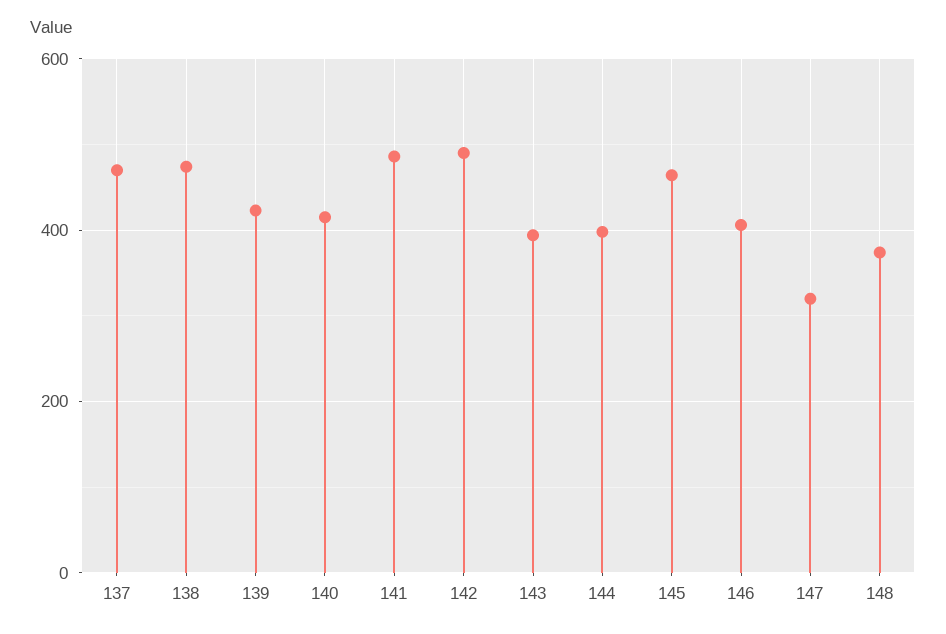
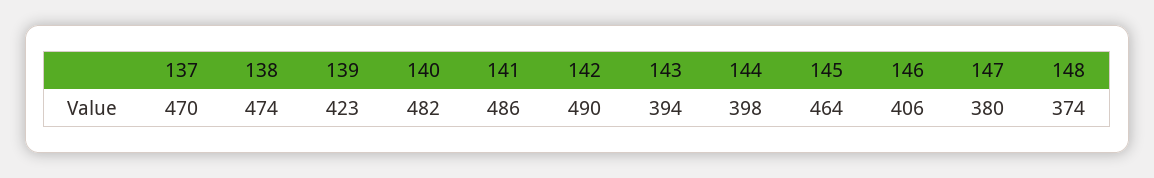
140: 420 -> 482
147: 320 -> 380

